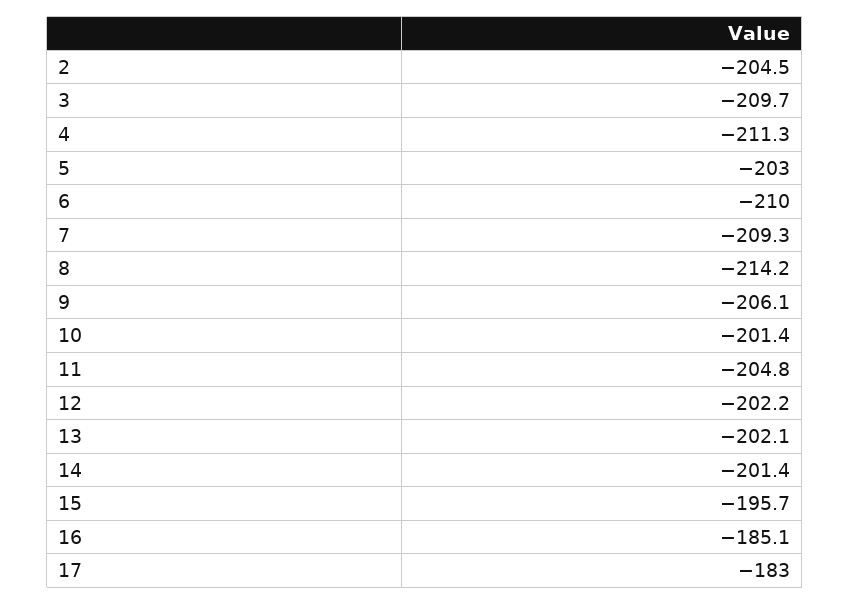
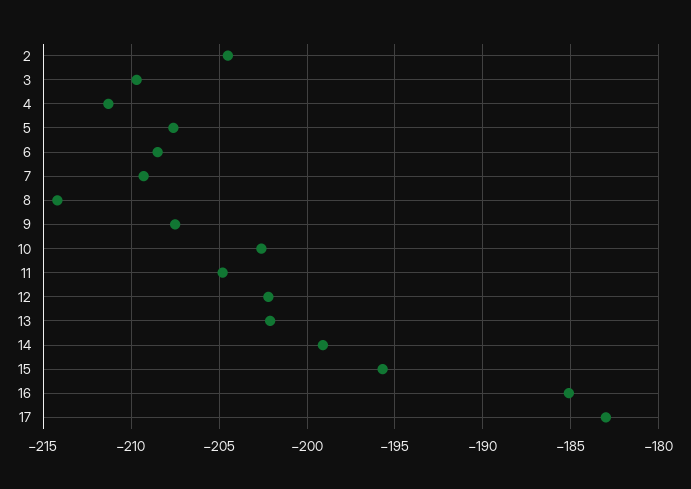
5: -203 -> -207.5
6: -210 -> -208.5
9: -206.1 -> -207.5
10: -201.4 -> -202.5
14: -201.4 -> -199

